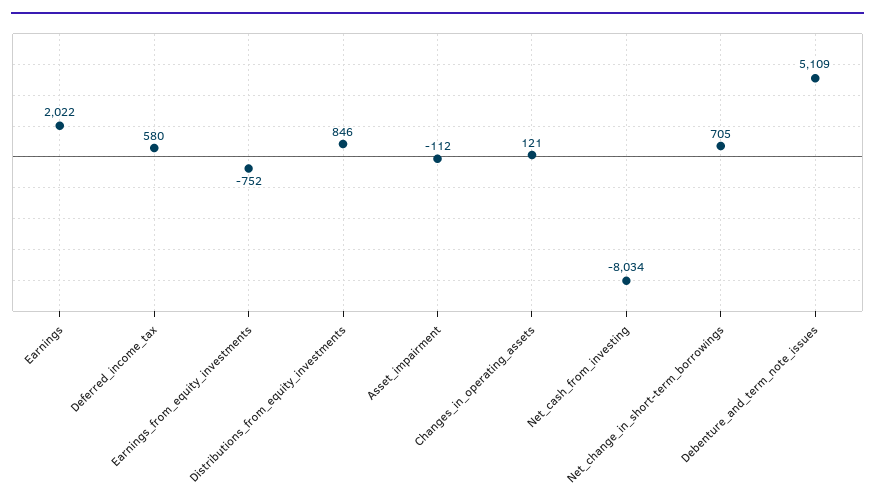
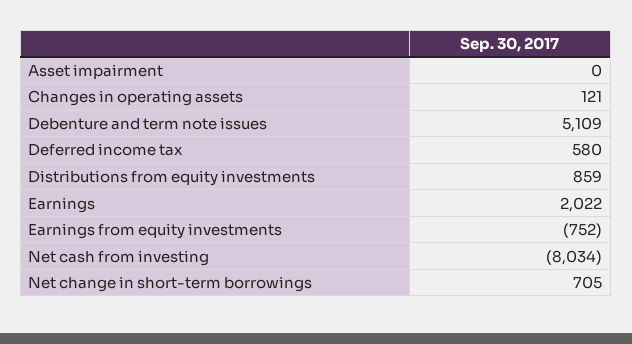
Distributions_from_equity_investments: 846 -> 859
Asset_impairment: -112 -> 0

